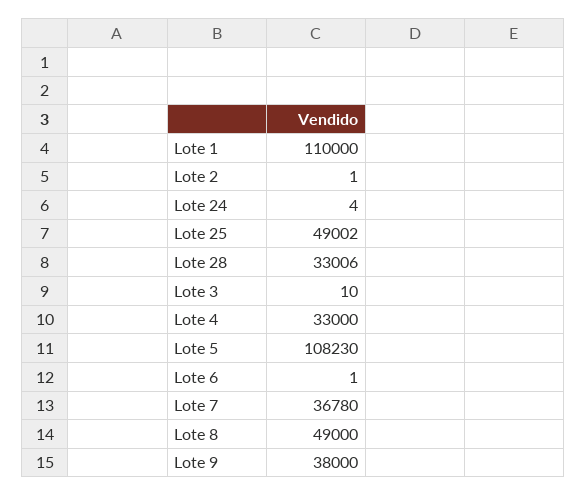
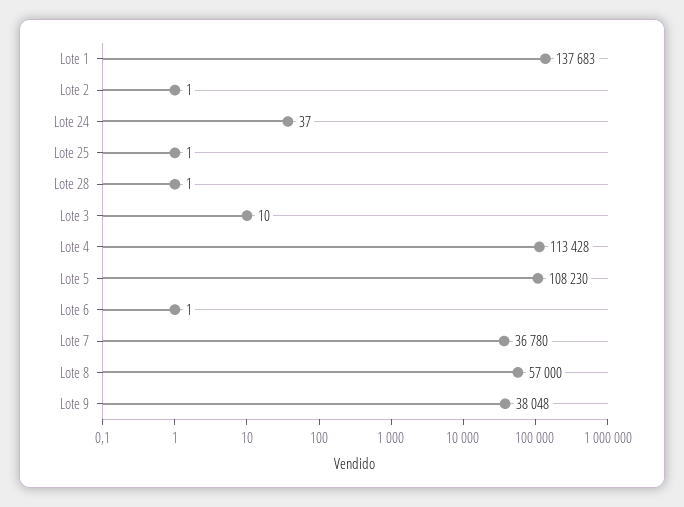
Lote 1: 110000 -> 137683
Lote 24: 4 -> 37
Lote 25: 49002 -> 1
Lote 28: 33006 -> 1
Lote 4: 33000 -> 113428
Lote 8: 49000 -> 57000
Lote 9: 38000 -> 38048

